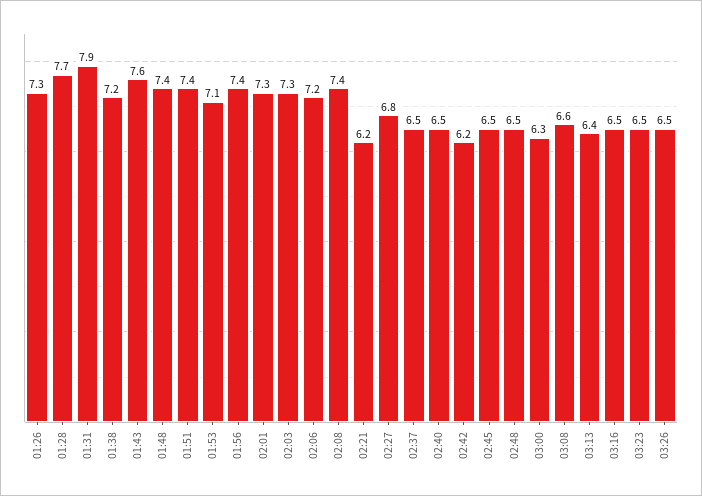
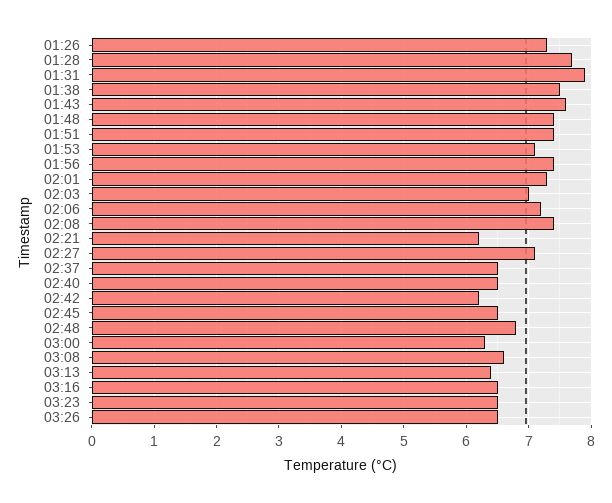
01:38: 7.2 -> 7.5
02:03: 7.3 -> 7
02:27: 6.8 -> 7.1
02:48: 6.5 -> 6.8

